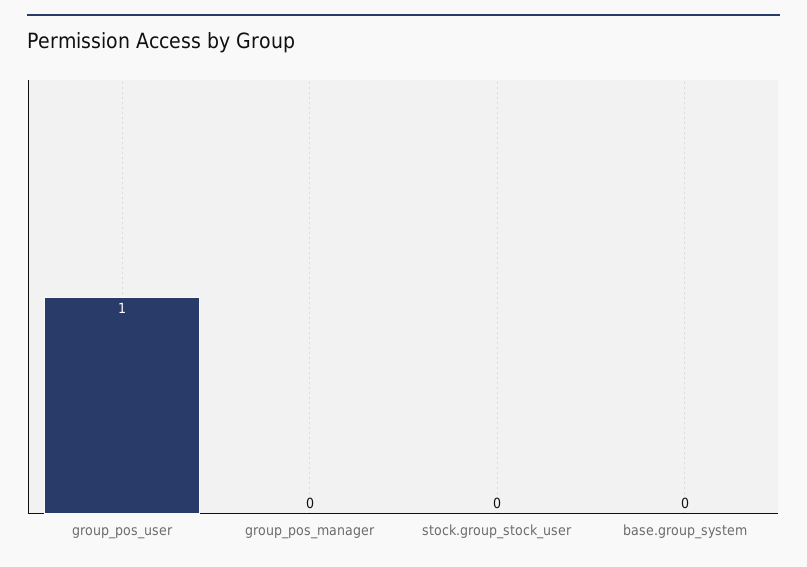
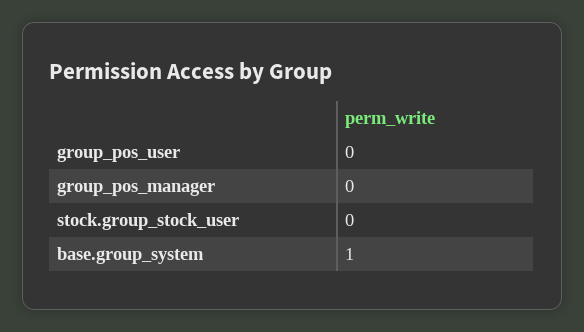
group_pos_user: 1 -> 0
base.group_system: 0 -> 1

